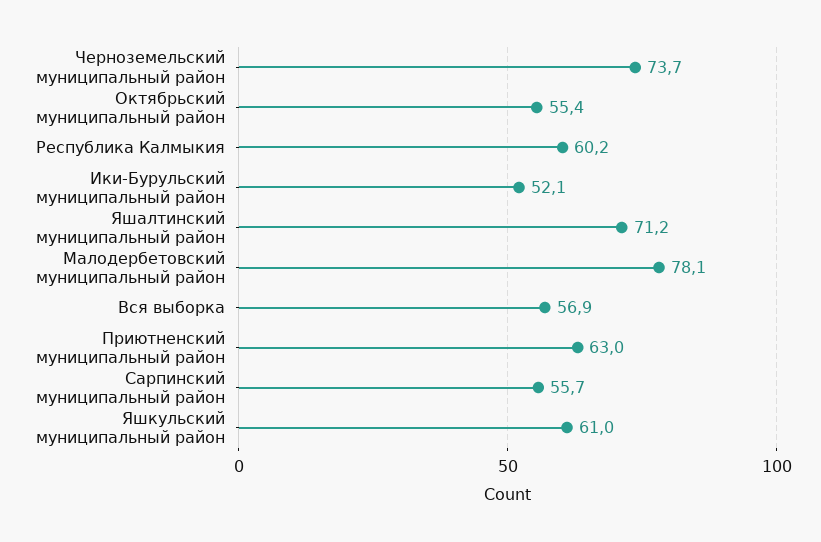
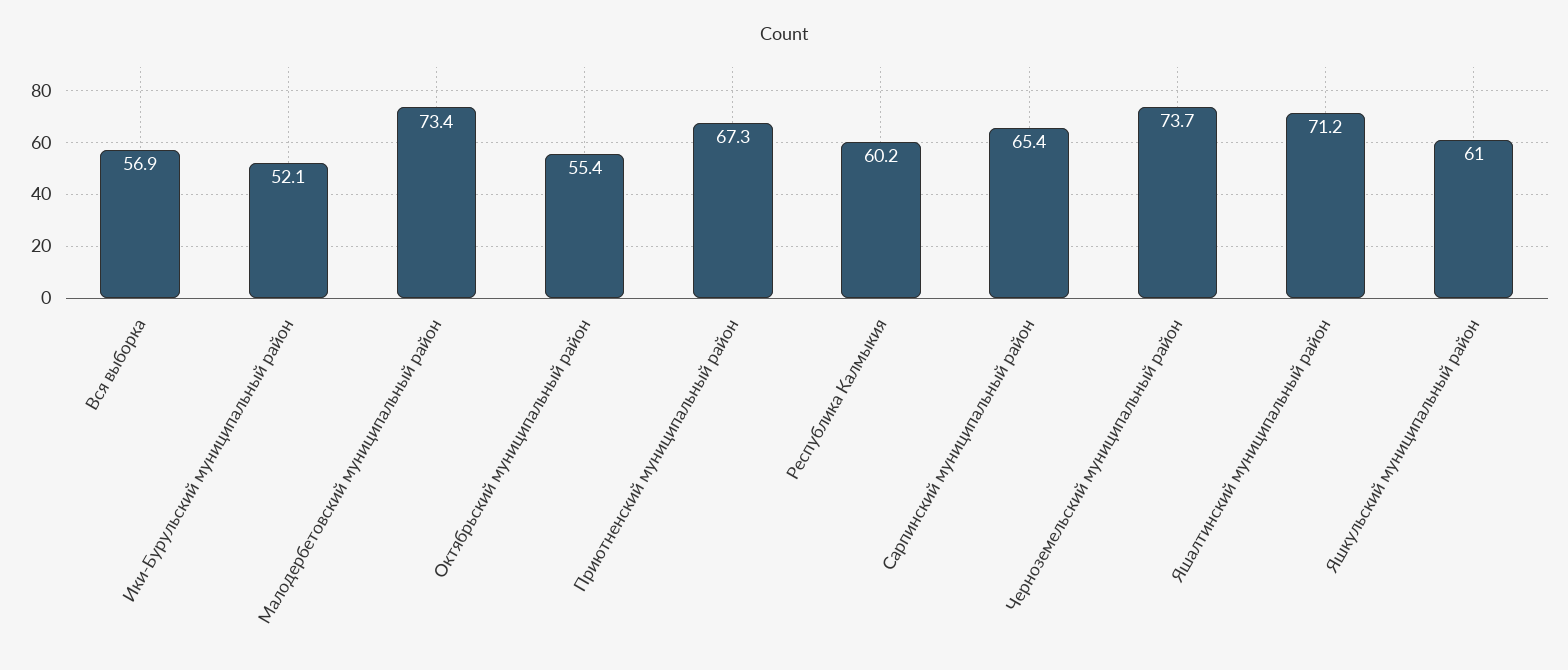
Малодербетовский муниципальный район: 78.1 -> 73.4
Приютненский муниципальный район: 63 -> 67.3
Сарпинский муниципальный район: 55.7 -> 65.4

